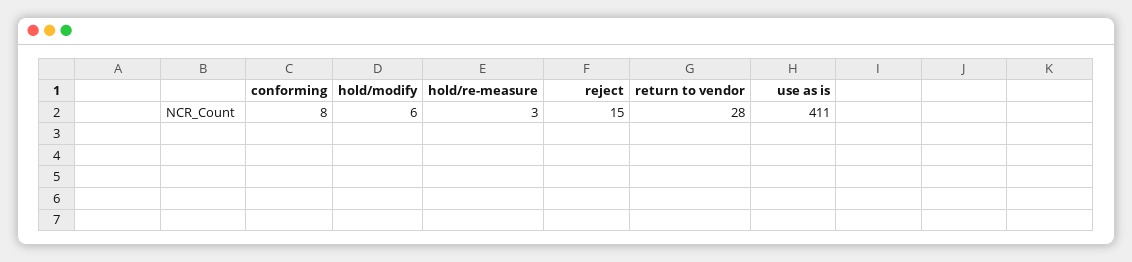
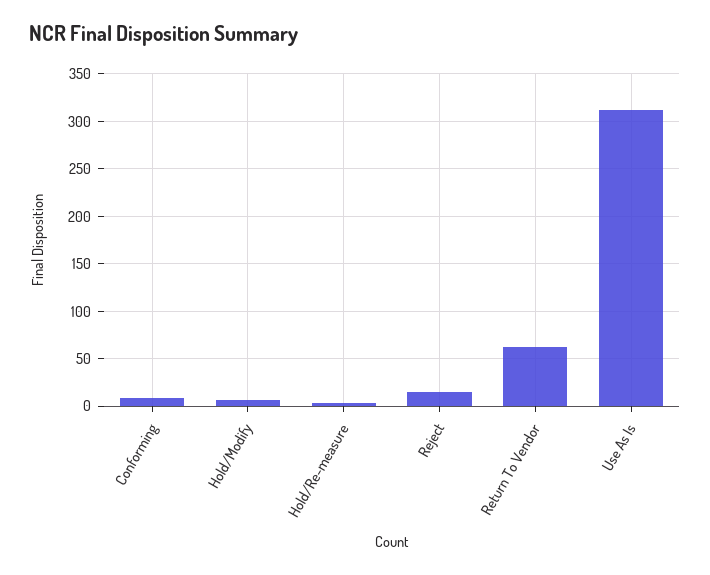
return to vendor: 28 -> 60
use as is: 411 -> 310

